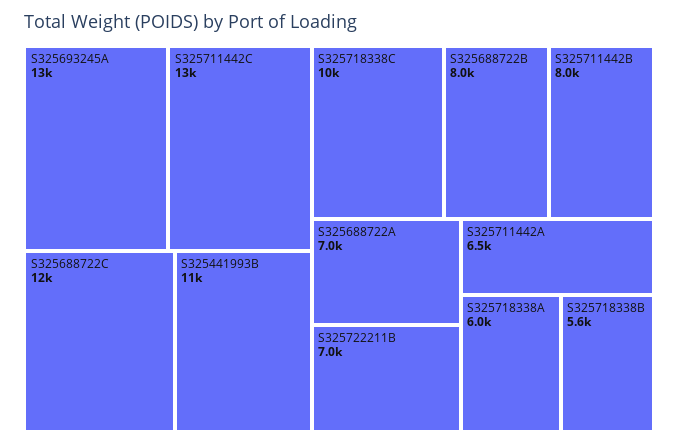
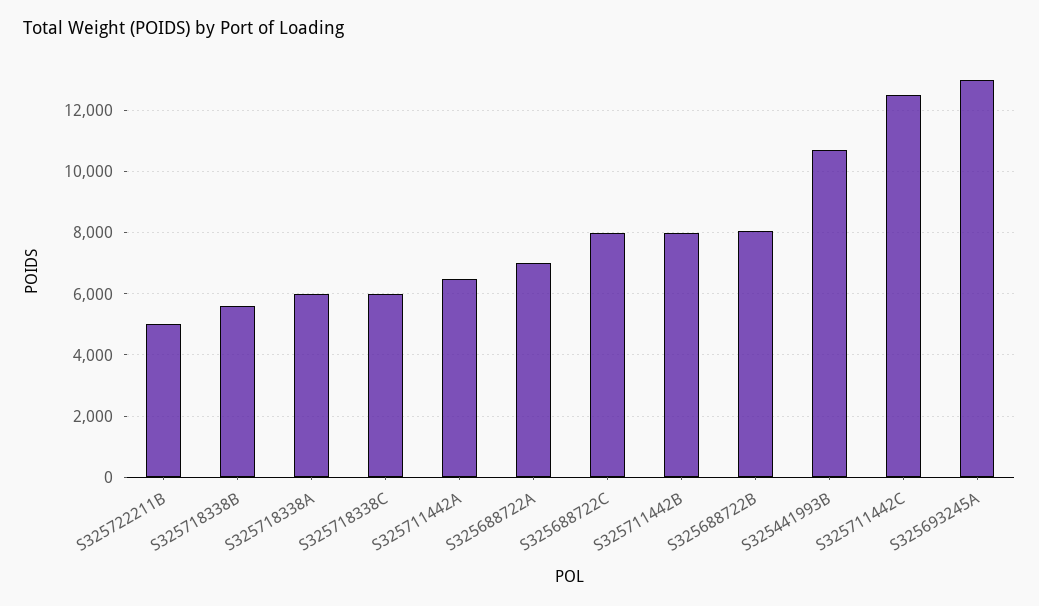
S325688722C: 12000 -> 8000
S325718338C: 10000 -> 6000
S325722211B: 7000 -> 5000

